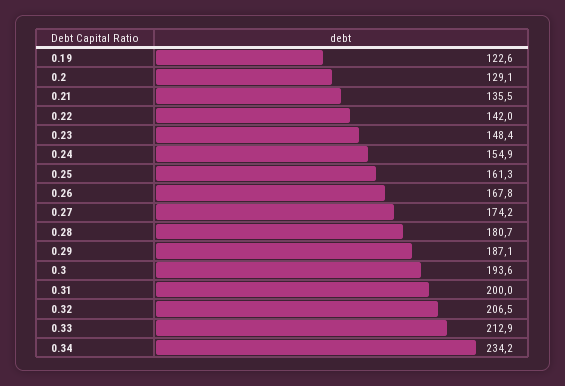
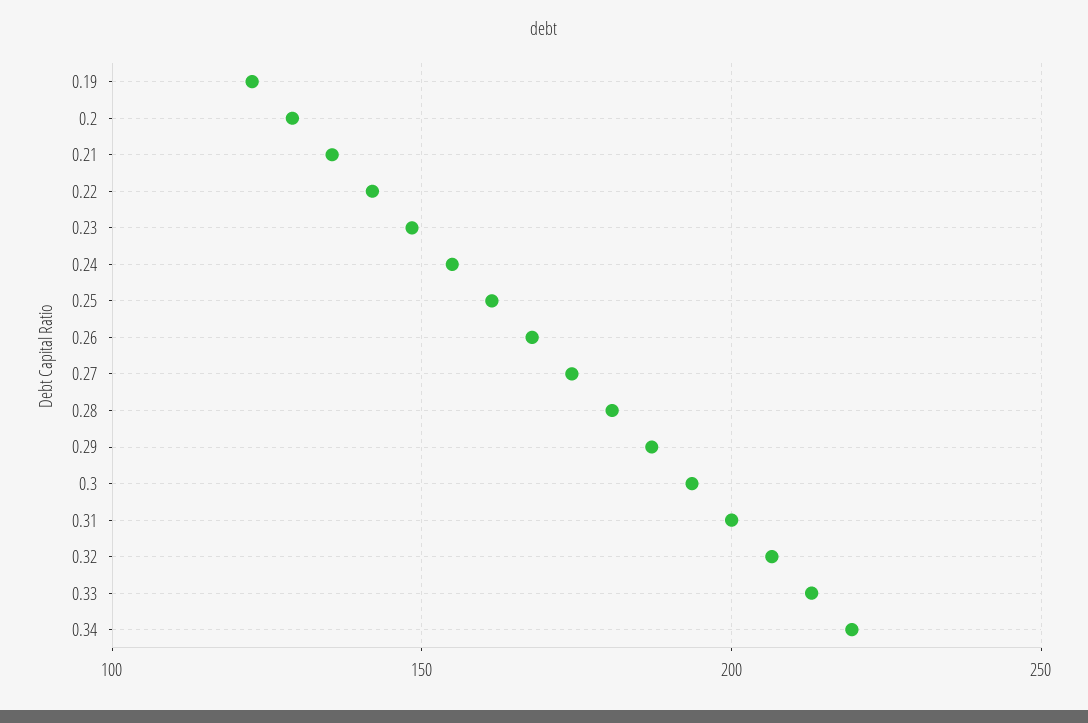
0.34: 234.2 -> 220

